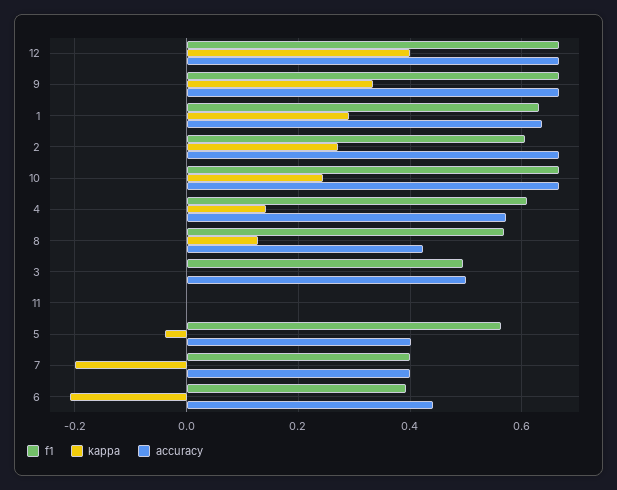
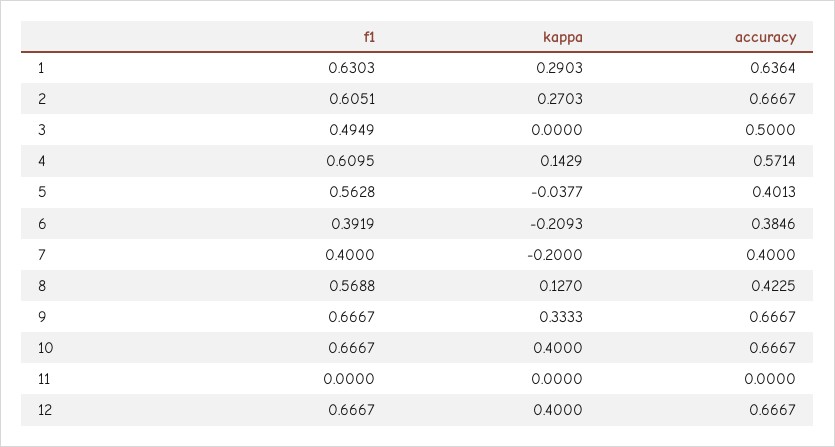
kappa, 10: 0.24 -> 0.4
accuracy, 6: 0.44 -> 0.3846

